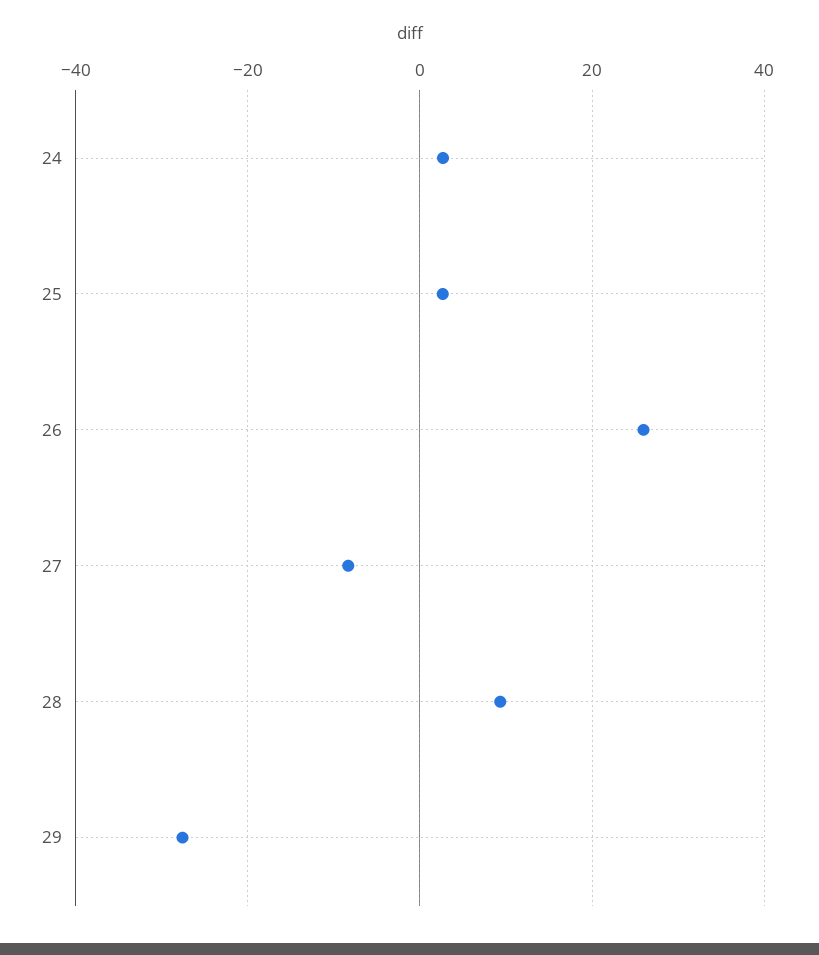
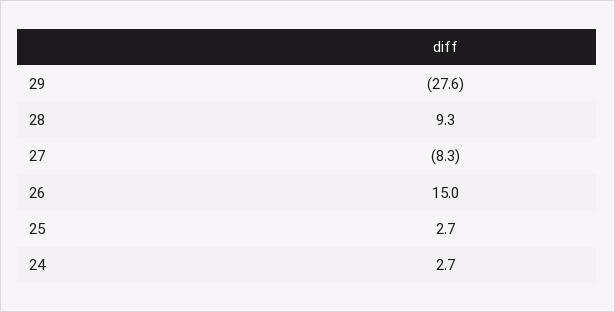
26: 26 -> 15

